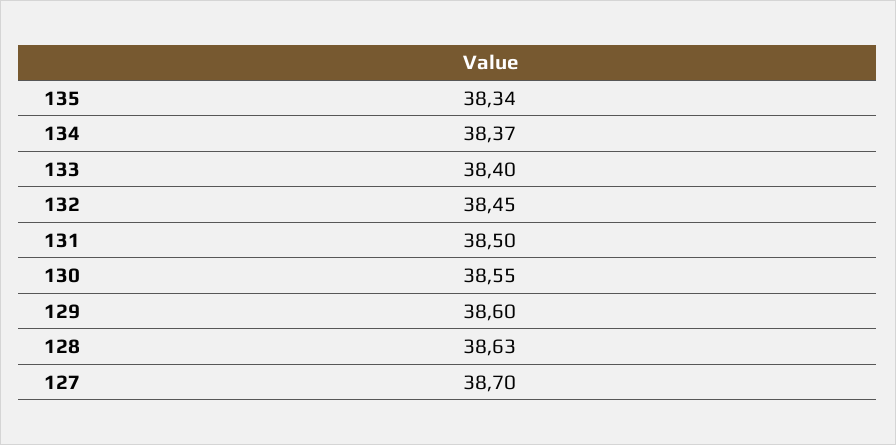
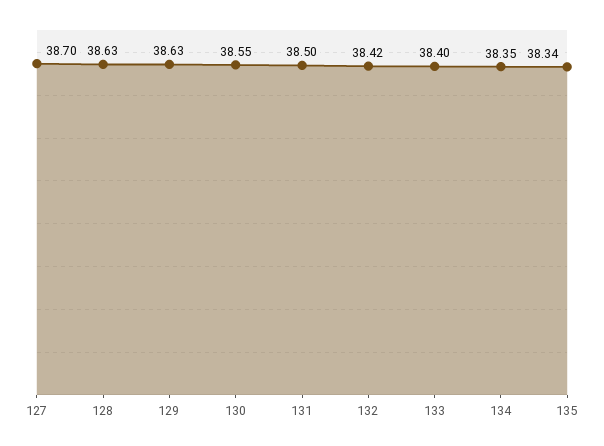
134: 38.37 -> 38.35
132: 38.45 -> 38.42
129: 38.6 -> 38.63

